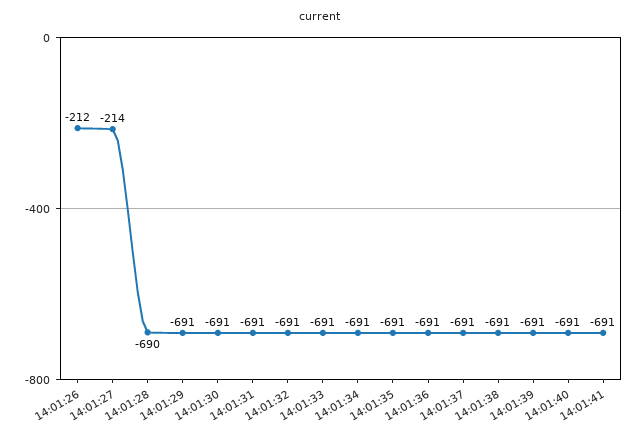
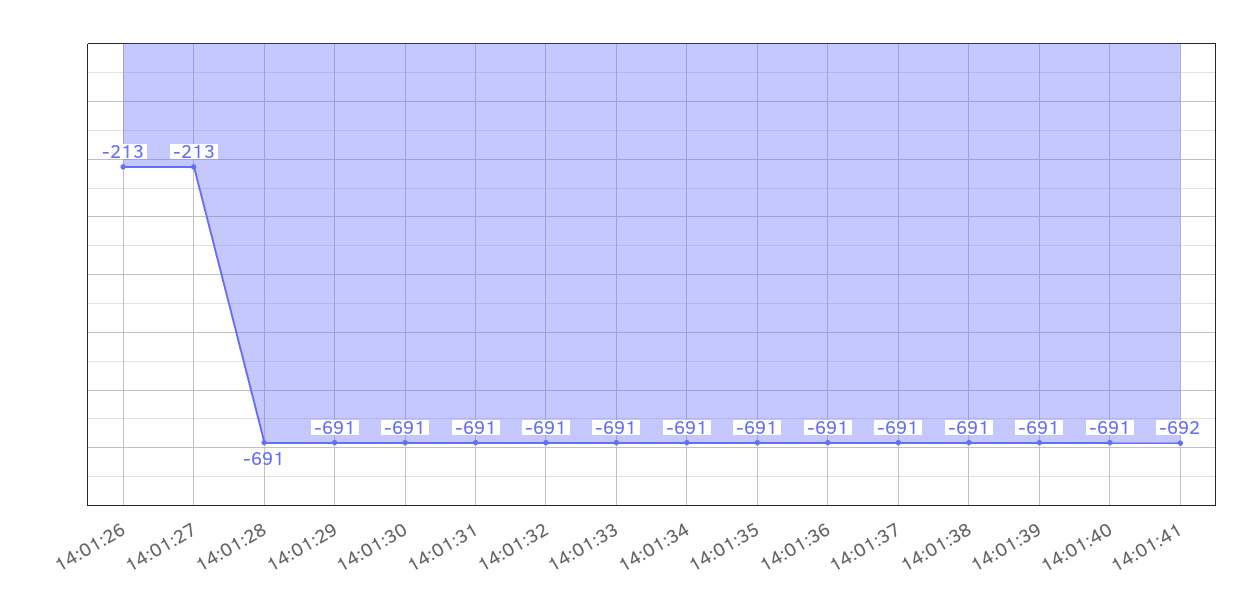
14:01:26: -212 -> -213
14:01:27: -214 -> -213
14:01:28: -690 -> -691
14:01:41: -691 -> -692

